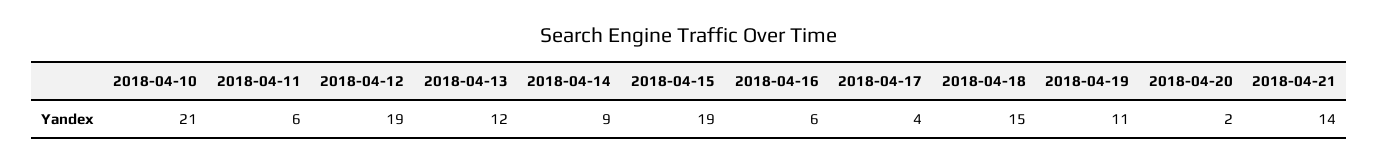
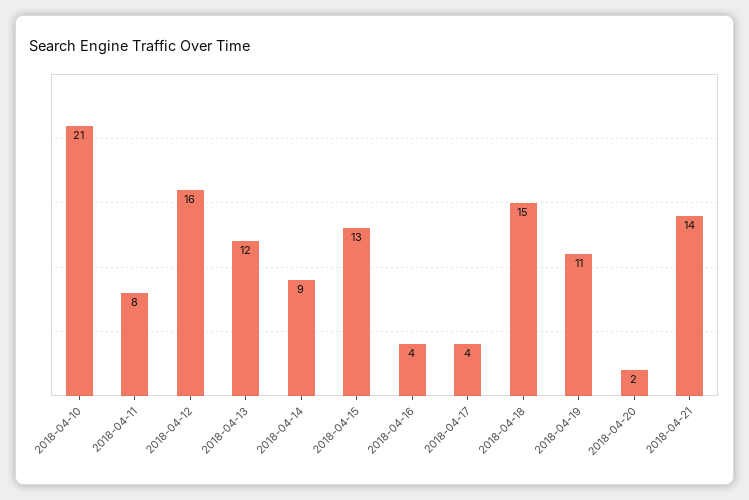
2018-04-11: 6 -> 8
2018-04-12: 19 -> 16
2018-04-15: 19 -> 13
2018-04-16: 6 -> 4

